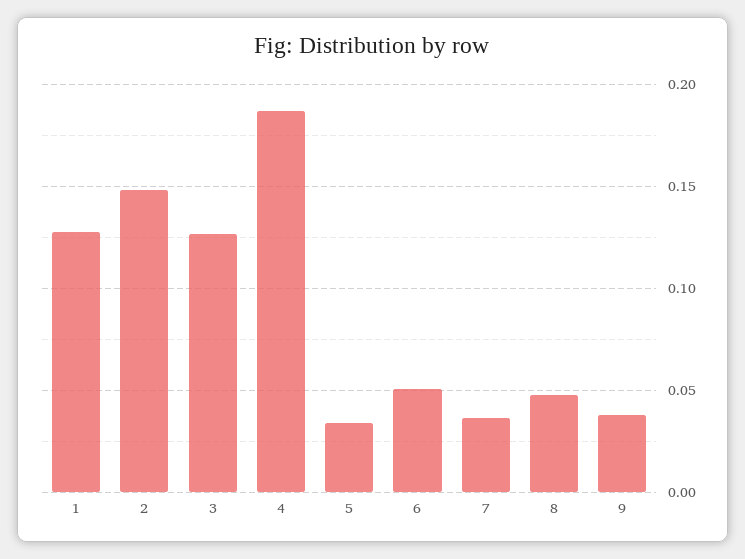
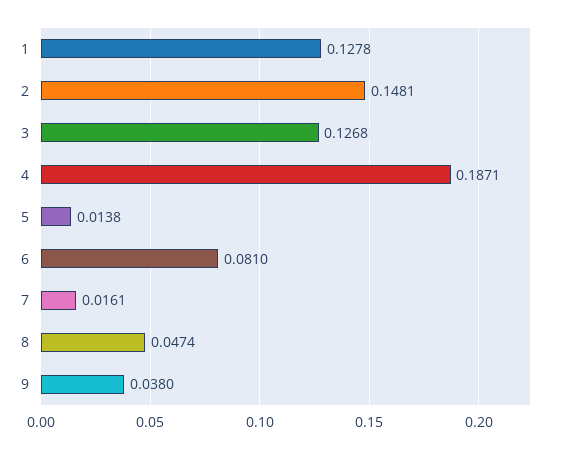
5: 0.035 -> 0.0138
6: 0.05 -> 0.081
7: 0.035 -> 0.0161

